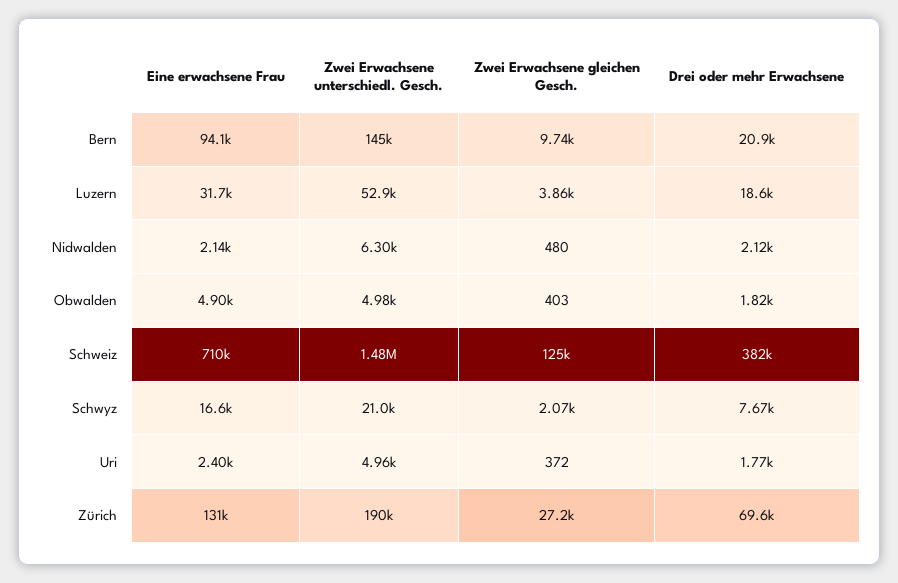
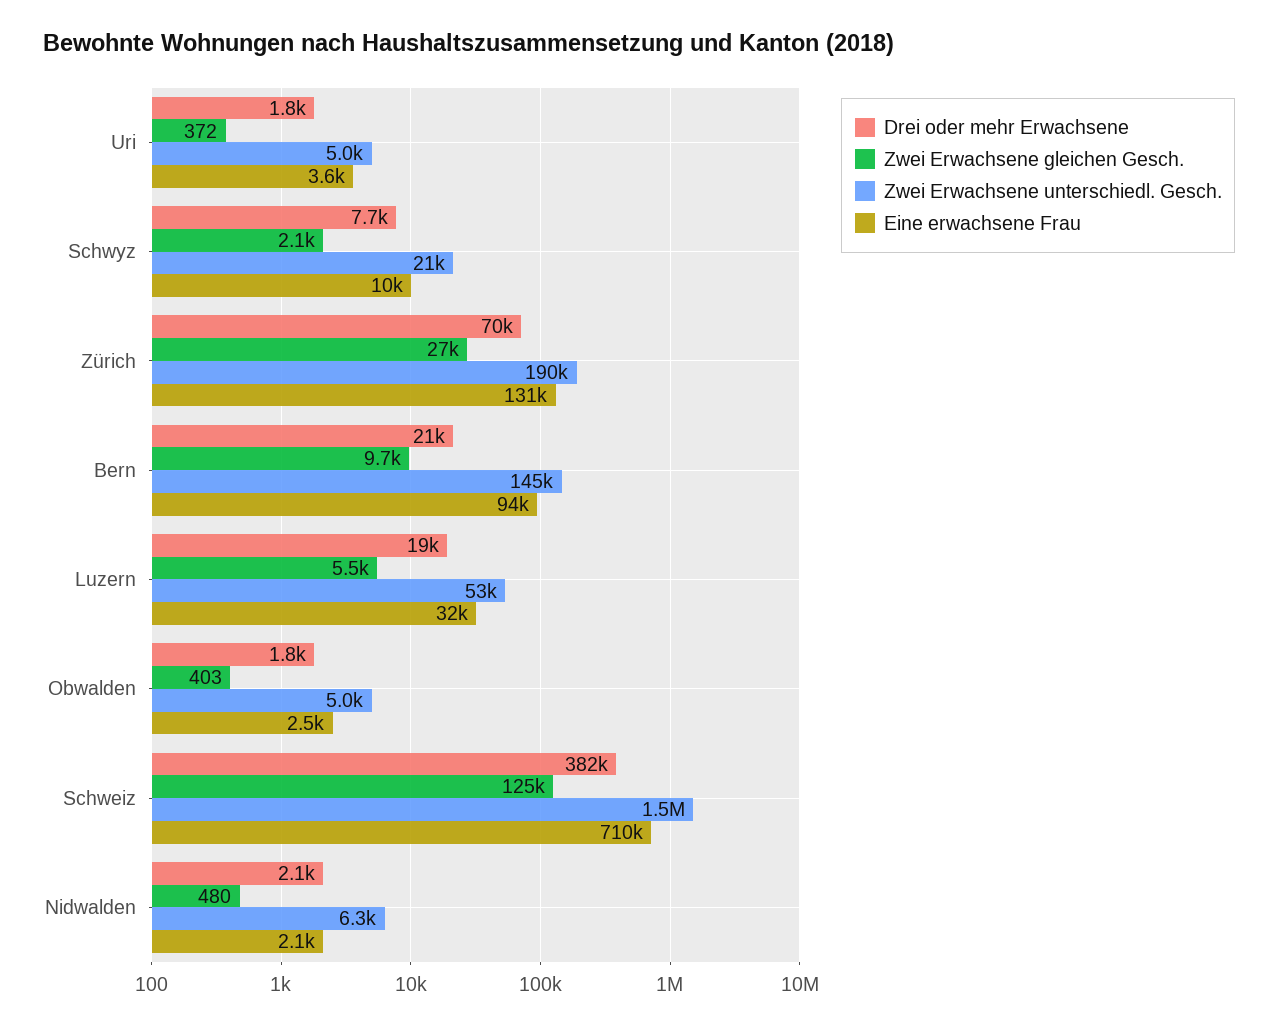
Zwei Erwachsene gleichen Gesch., Luzern: 3860 -> 5500
Eine erwachsene Frau, Obwalden: 4900 -> 2500
Eine erwachsene Frau, Schwyz: 16600 -> 10000
Eine erwachsene Frau, Uri: 2400 -> 3600

